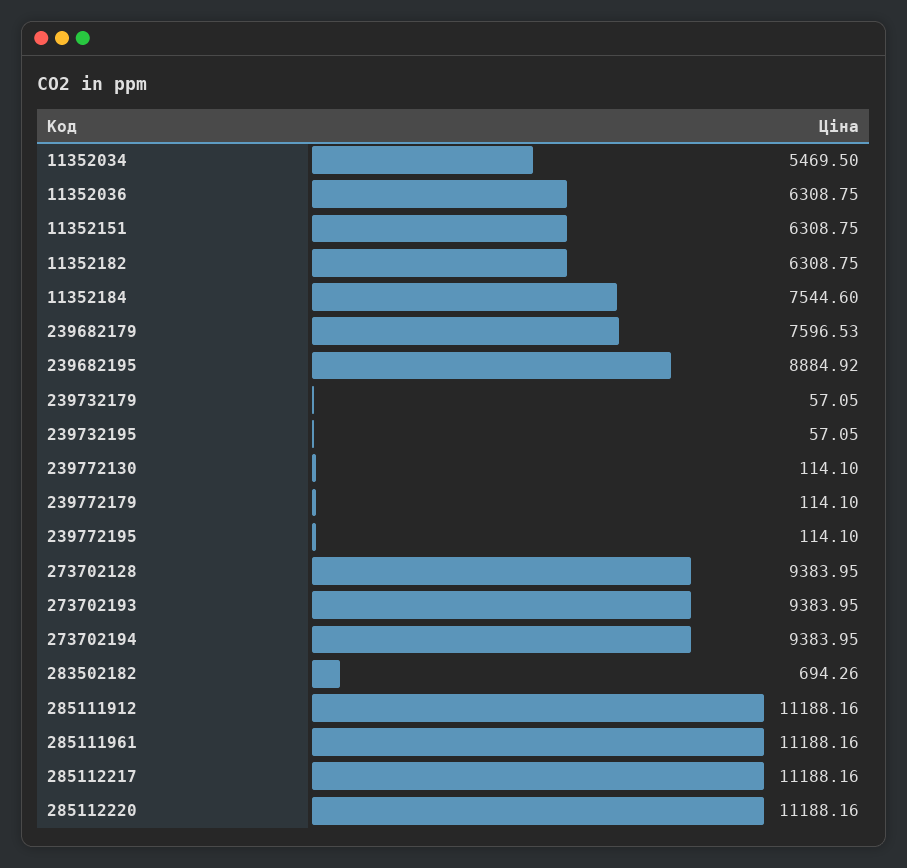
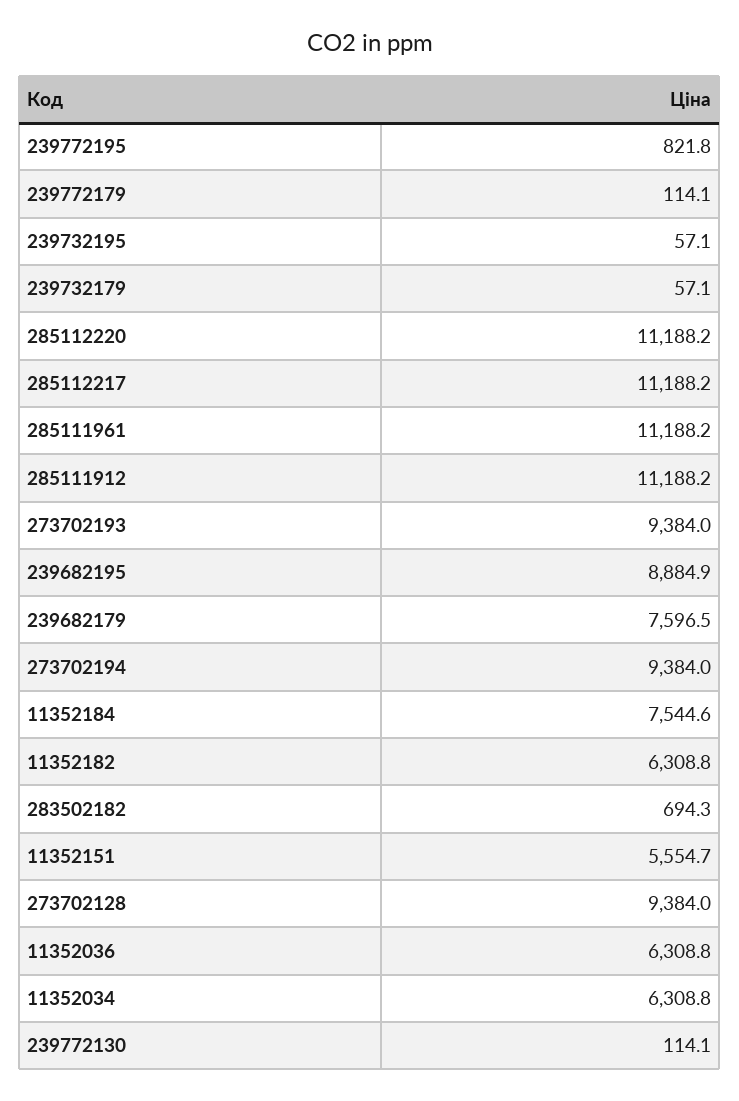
11352034: 5469.5 -> 6308.8
11352151: 6308.75 -> 5554.7
239772195: 114.1 -> 821.8

